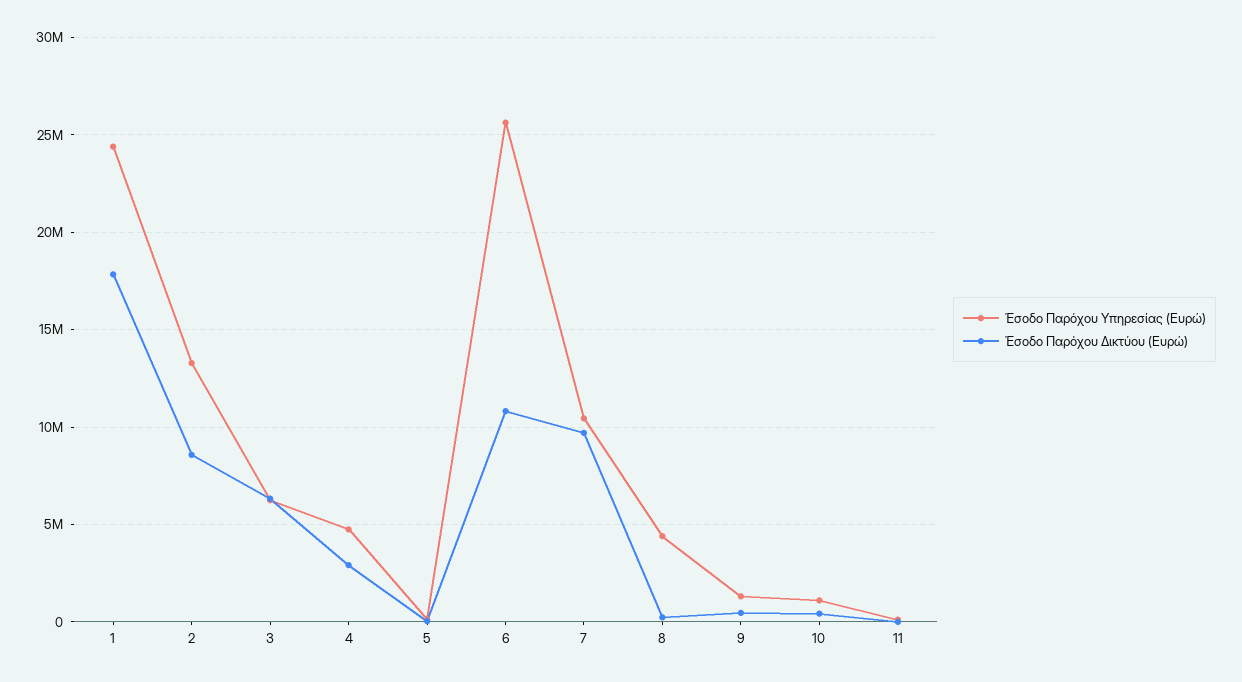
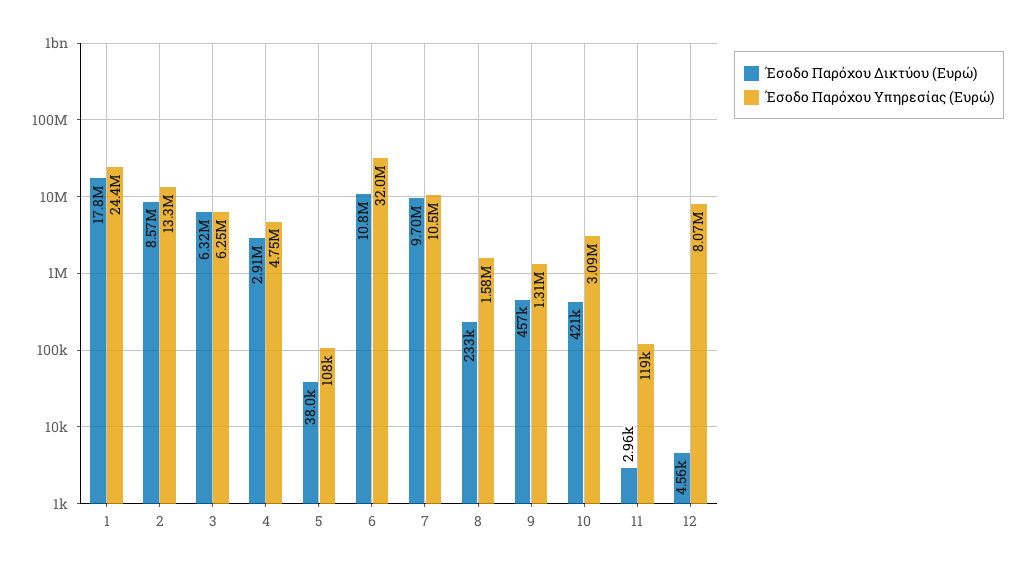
Έσοδο Παρόχου Υπηρεσίας (Ευρώ), 6: 25500000 -> 32000000
Έσοδο Παρόχου Υπηρεσίας (Ευρώ), 8: 4500000 -> 1580000
Έσοδο Παρόχου Υπηρεσίας (Ευρώ), 10: 1000000 -> 3090000
Έσοδο Παρόχου Δικτύου (Ευρώ), 12: none -> 4560
Έσοδο Παρόχου Υπηρεσίας (Ευρώ), 12: none -> 8070000

